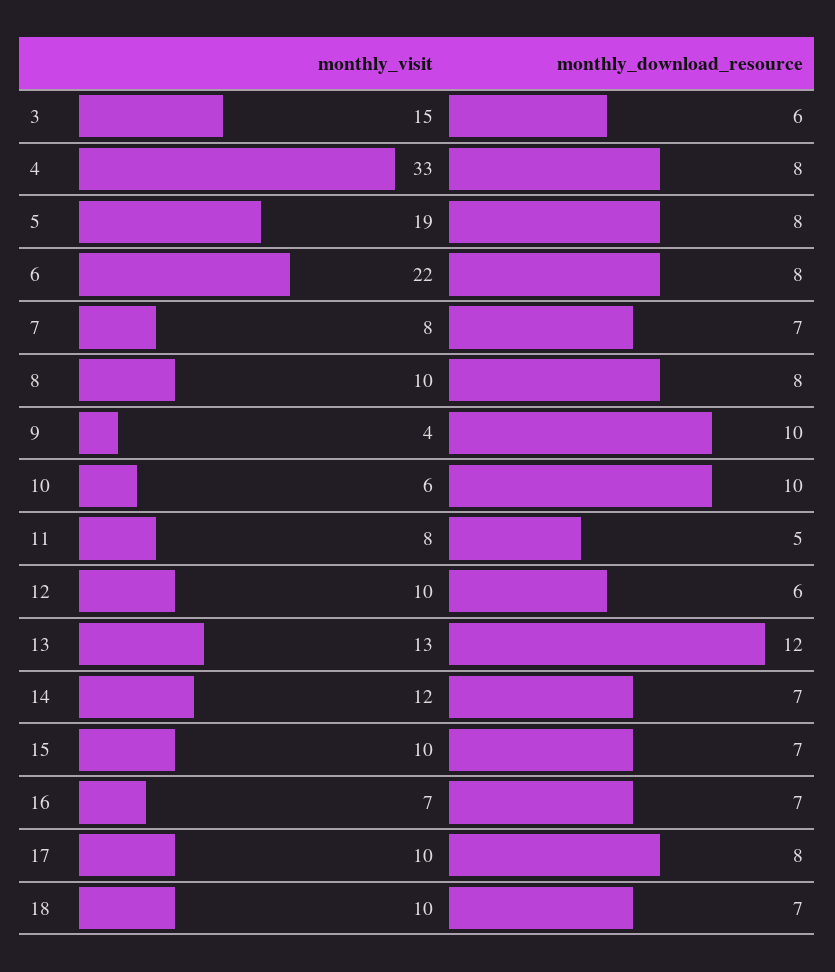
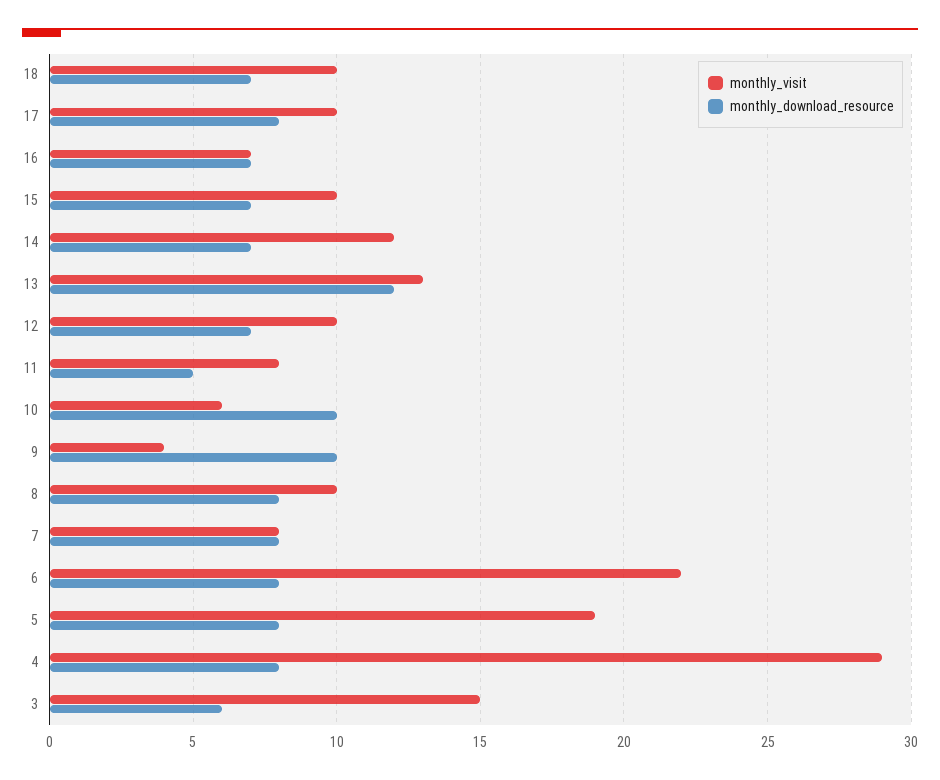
monthly_visit, 4: 33 -> 29
monthly_download_resource, 7: 7 -> 8
monthly_download_resource, 12: 6 -> 7

